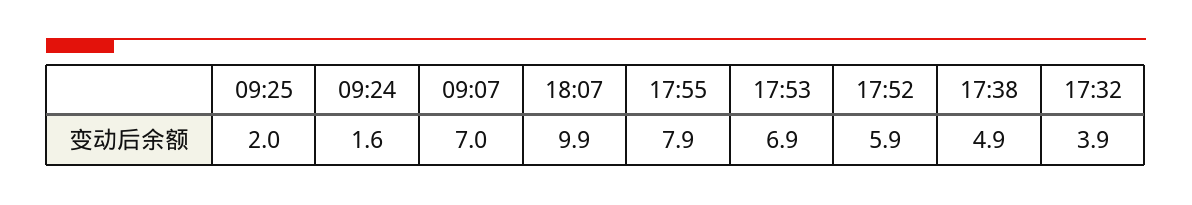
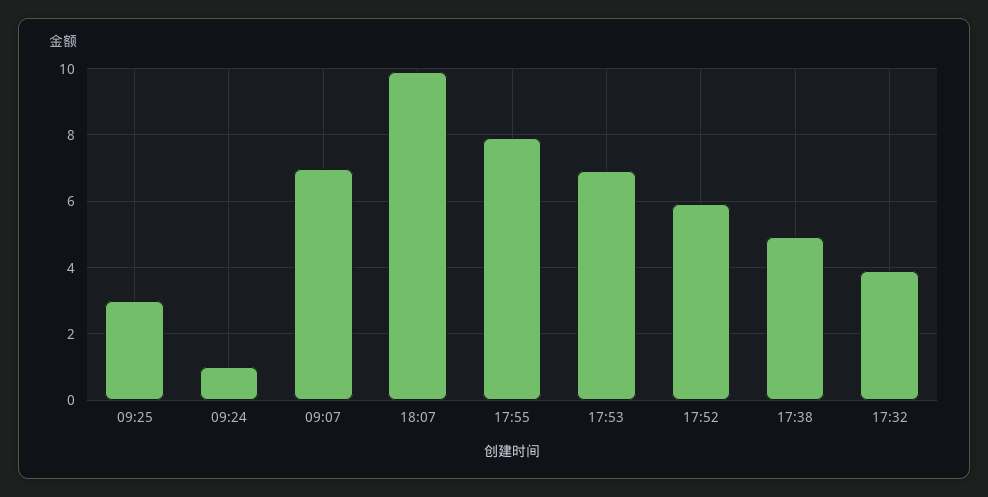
09:25: 2 -> 3
09:24: 1.6 -> 1

